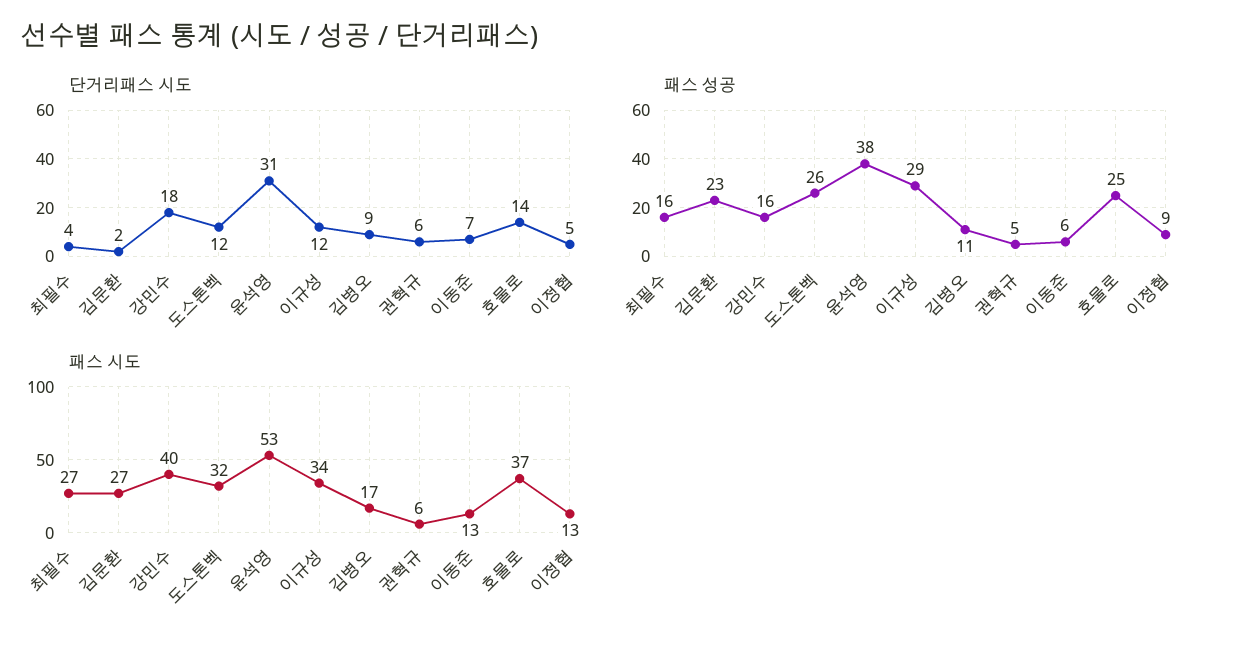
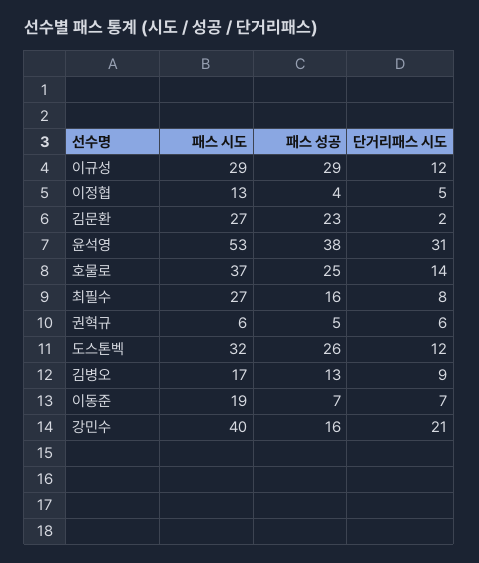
단거리패스 시도, 최필수: 4 -> 8
단거리패스 시도, 강민수: 18 -> 21
패스 성공, 김병오: 11 -> 13
패스 성공, 이동준: 6 -> 7
패스 성공, 이정협: 9 -> 4
패스 시도, 이규성: 34 -> 29
패스 시도, 이동준: 13 -> 19

